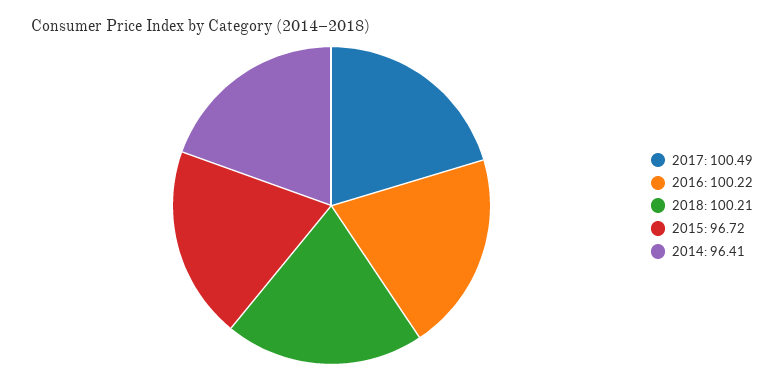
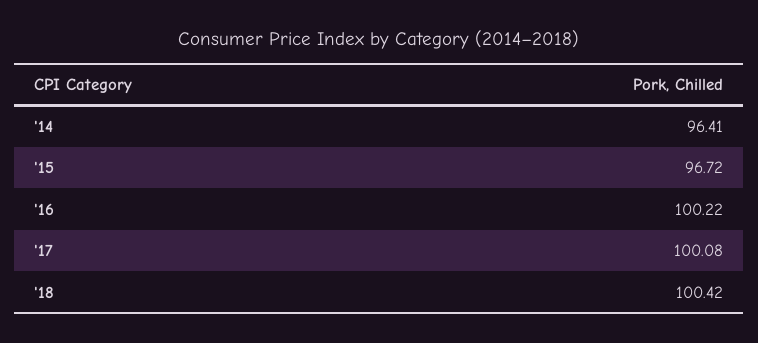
2017: 100.49 -> 100.08
2018: 100.21 -> 100.42

